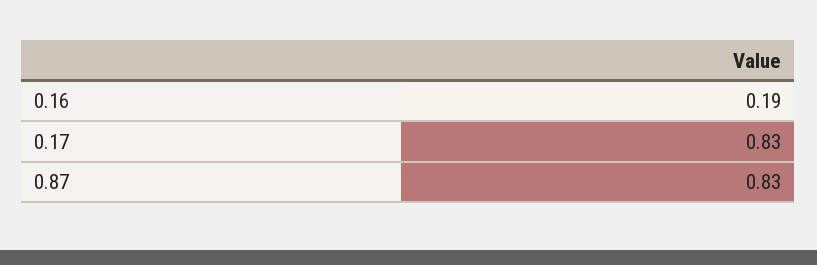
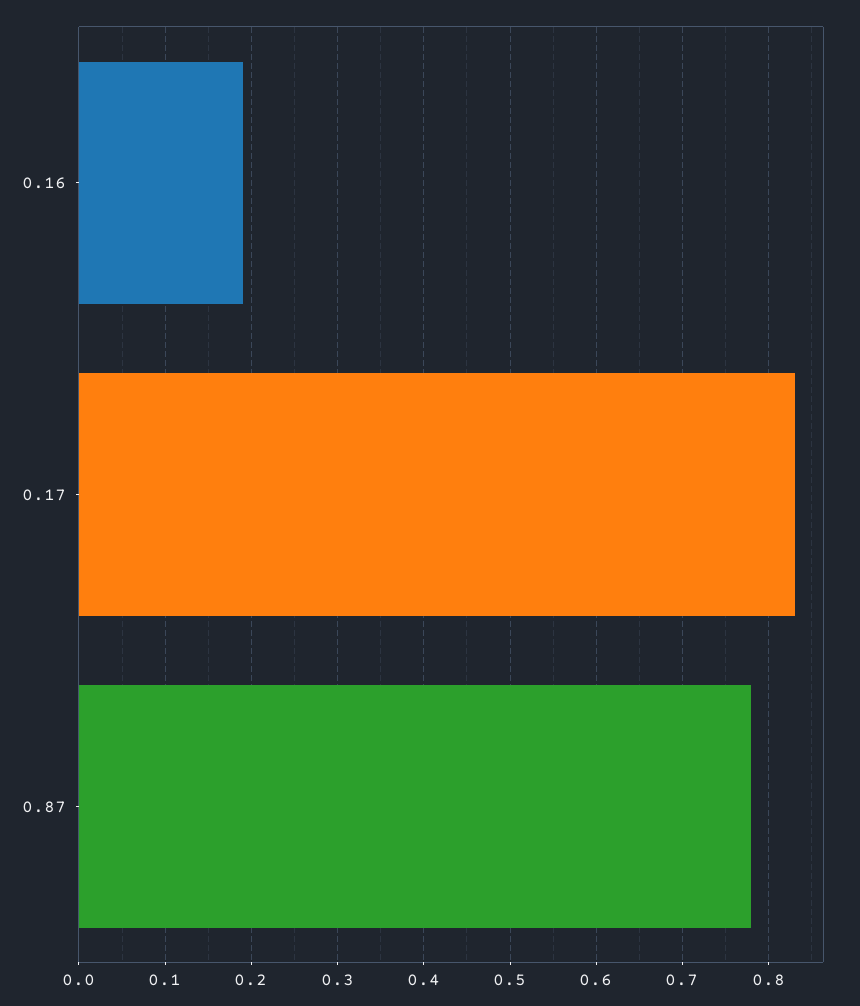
0.87: 0.83 -> 0.78

